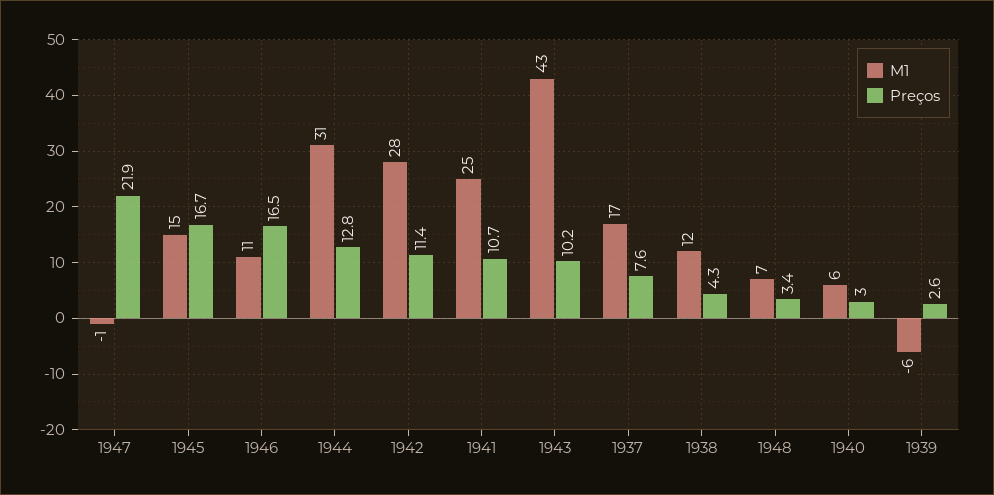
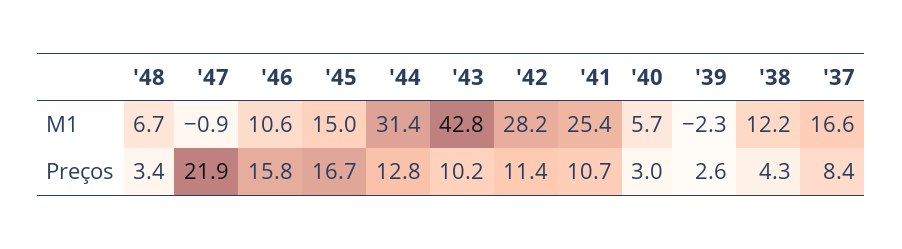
Preços, 1946: 16.5 -> 15.8
Preços, 1937: 7.6 -> 8.4
M1, 1939: -6 -> -2.3

